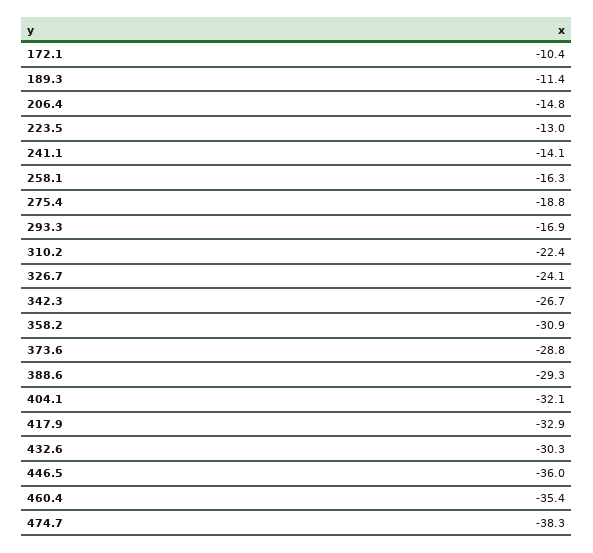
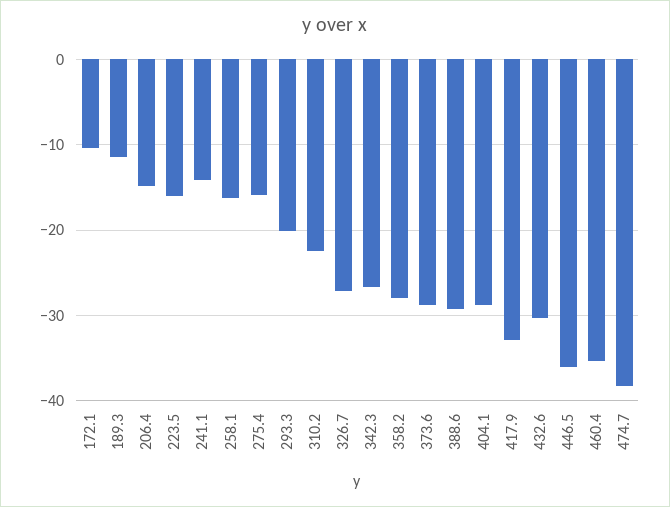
223.5: -13 -> -16
275.4: -18.8 -> -16
293.3: -16.9 -> -20
326.7: -24.1 -> -27
358.2: -30.9 -> -28
404.1: -32.1 -> -29

